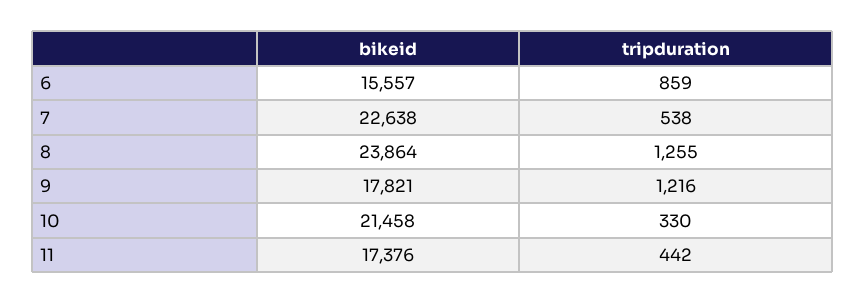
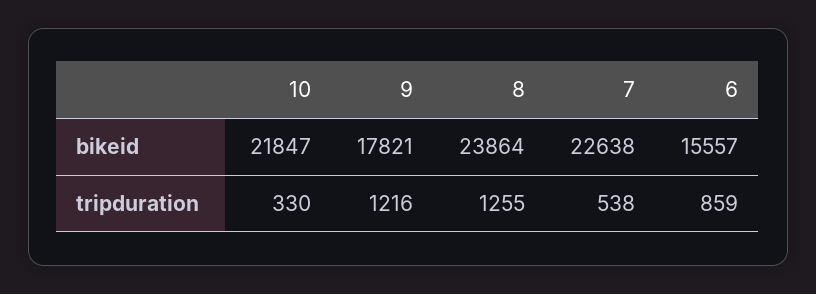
bikeid, 10: 21458 -> 21847
bikeid, 11: 17376 -> none
tripduration, 11: 442 -> none

